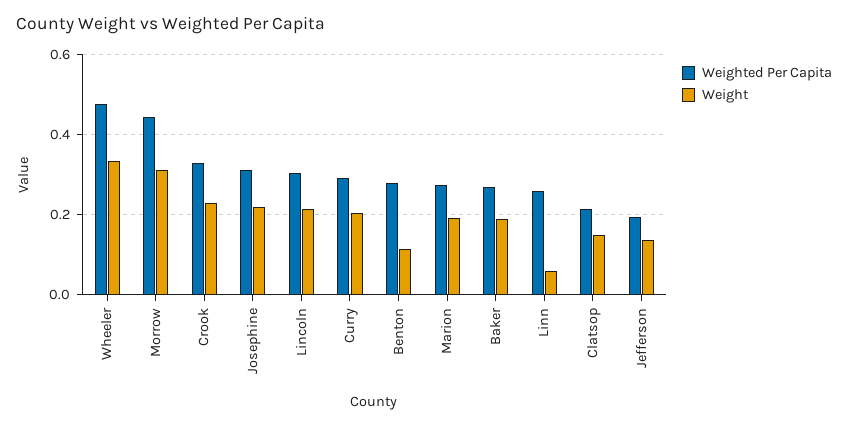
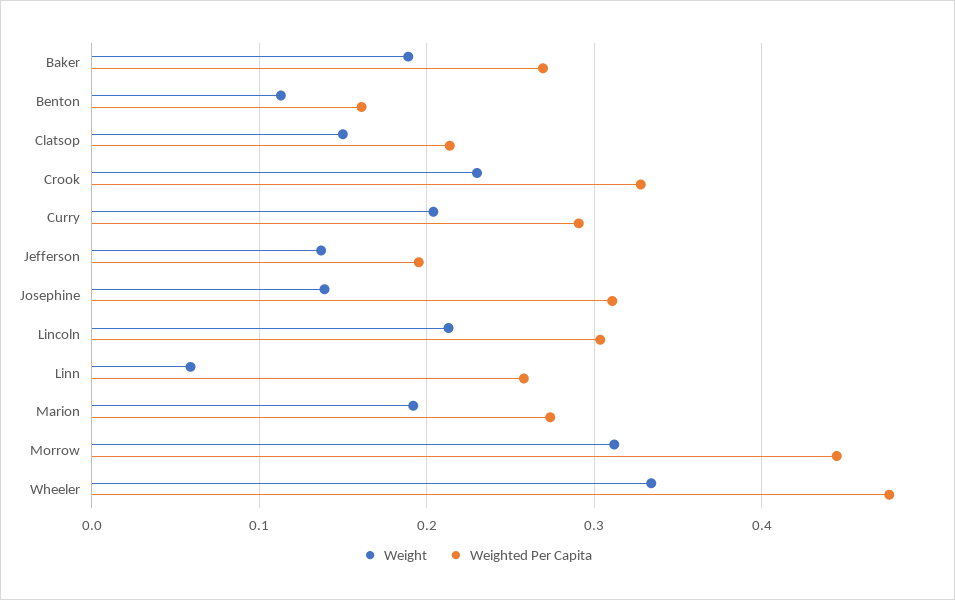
Weight, Josephine: 0.22 -> 0.14
Weighted Per Capita, Benton: 0.28 -> 0.16

